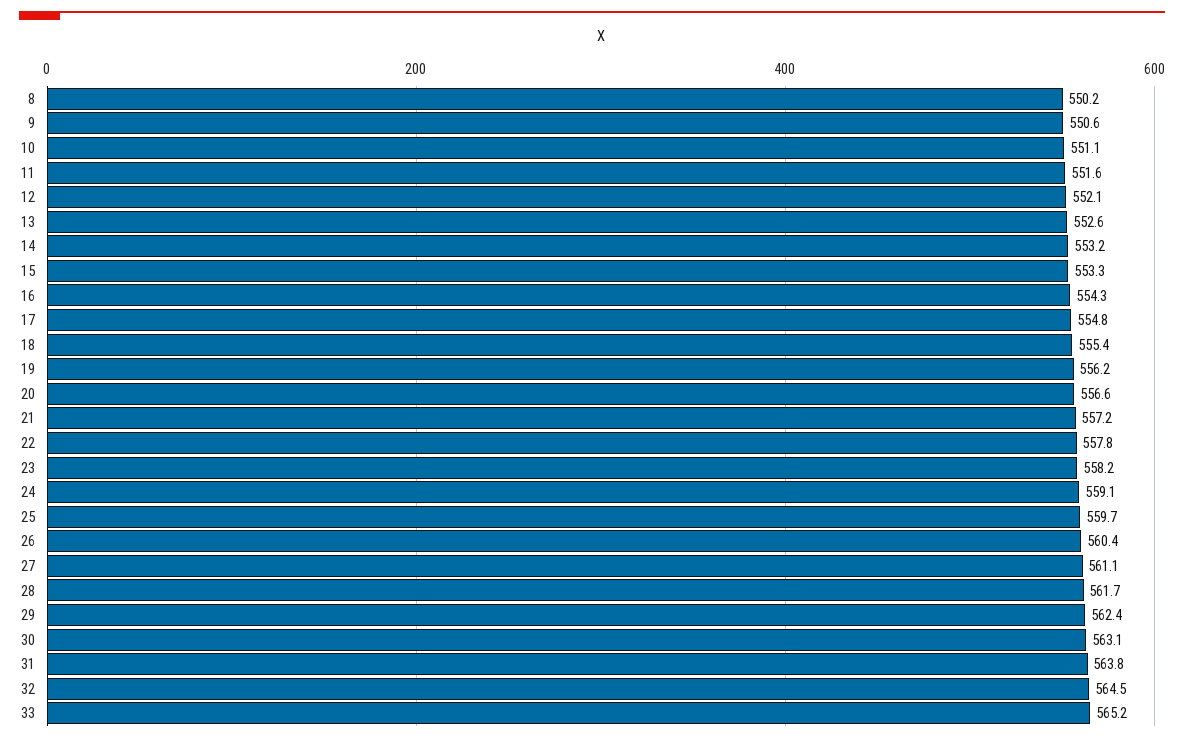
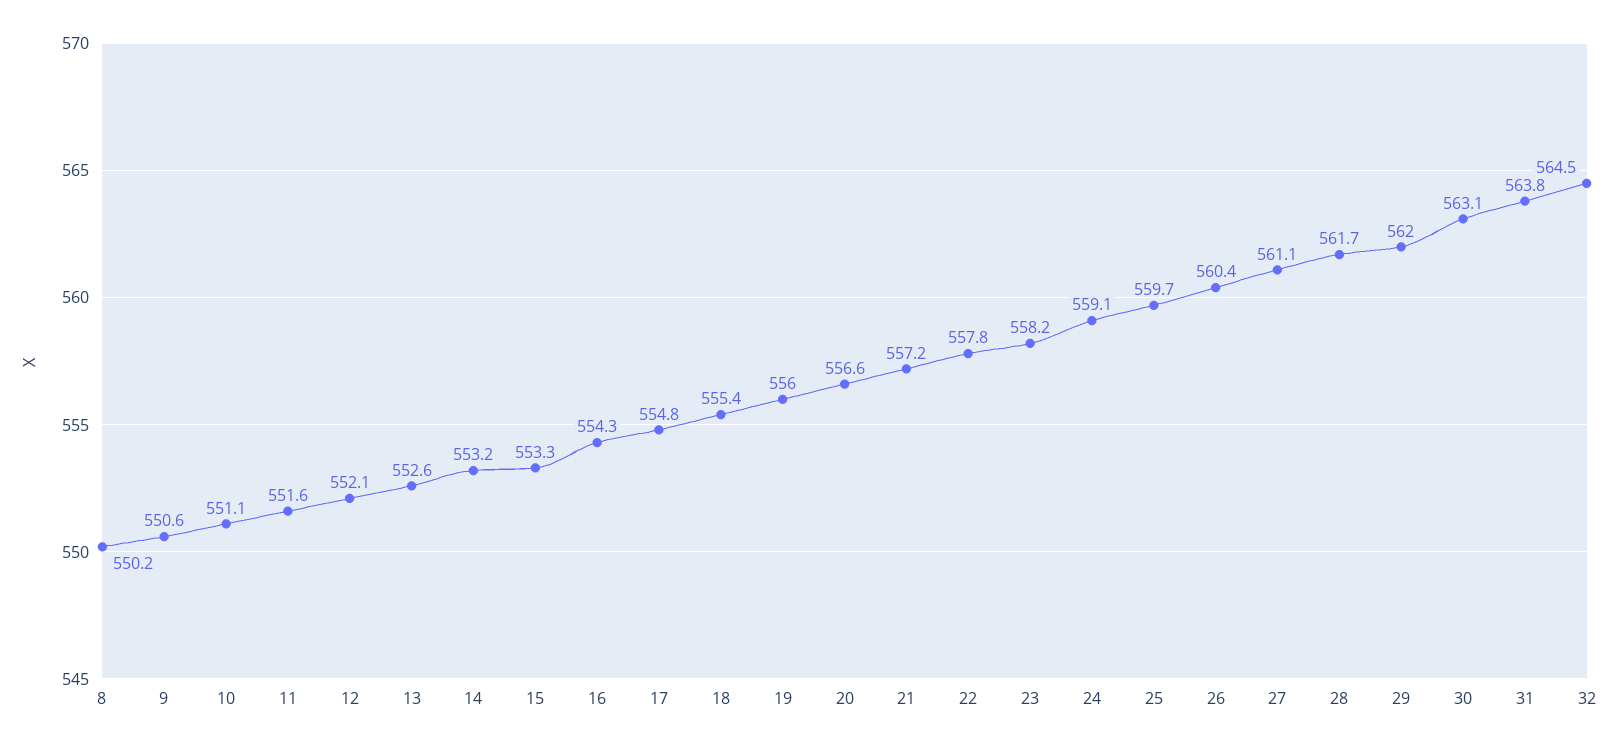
19: 556.2 -> 556
29: 562.4 -> 562
33: 565.2 -> none

